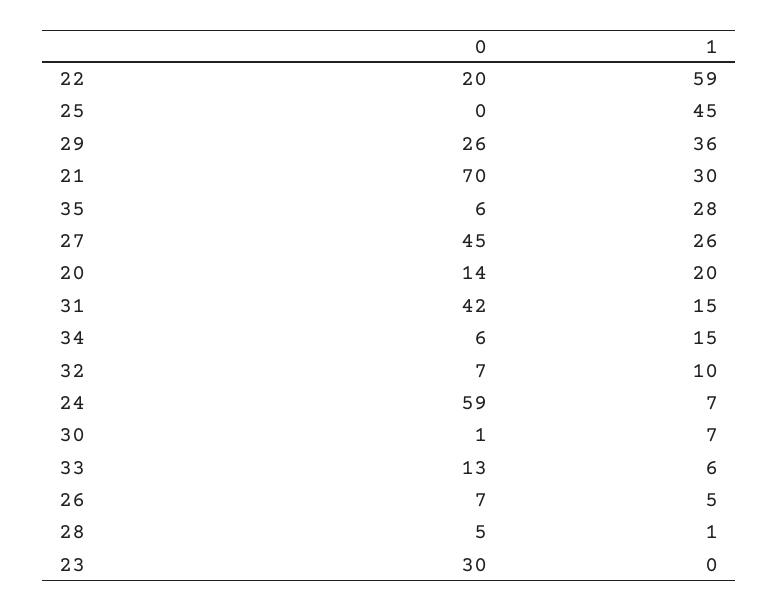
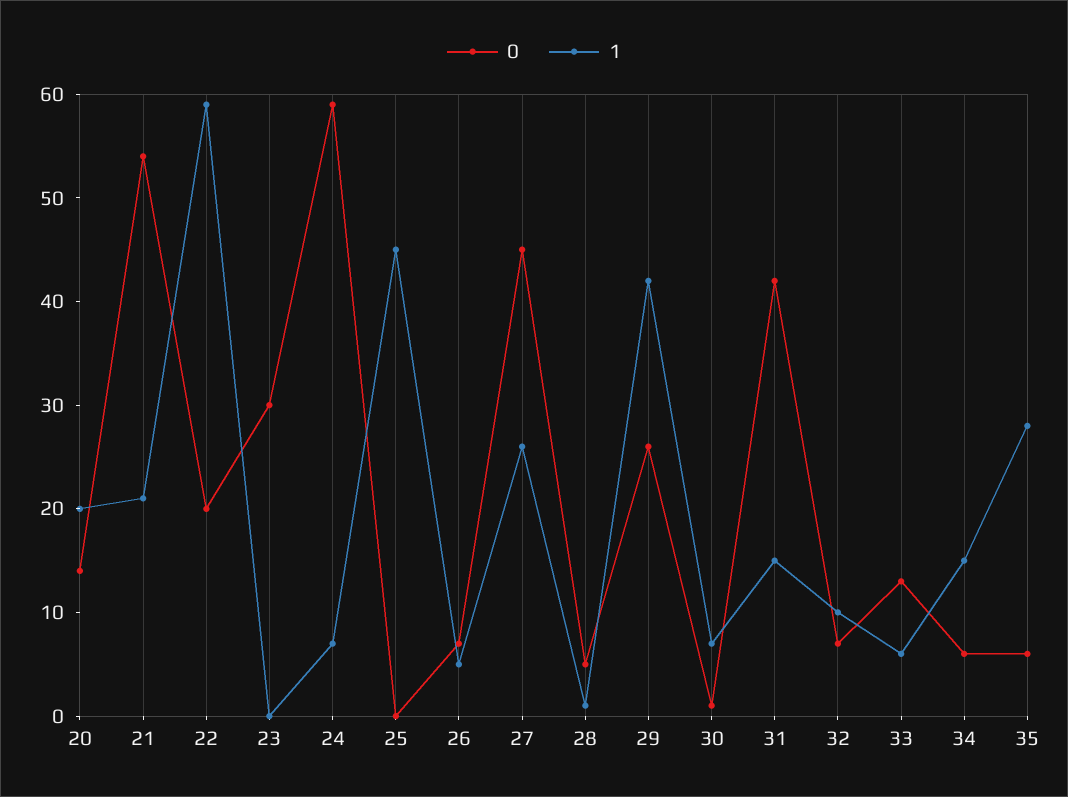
1, 29: 36 -> 42
0, 21: 70 -> 54
1, 21: 30 -> 21

